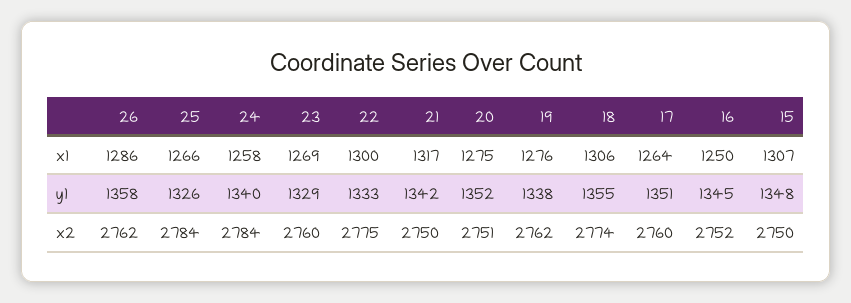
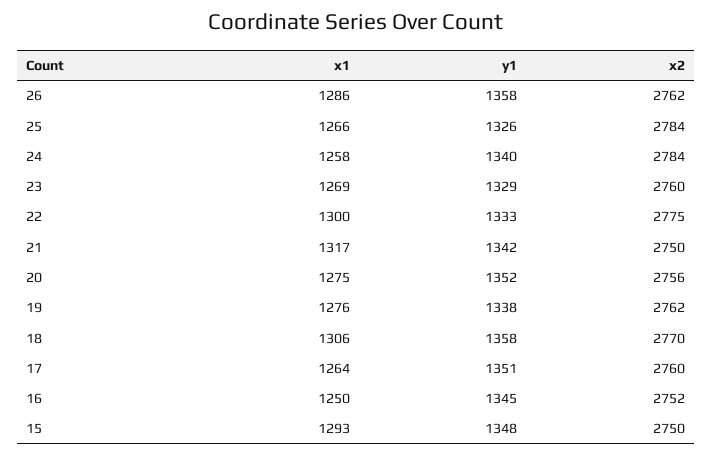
15, x1: 1307 -> 1293
18, y1: 1355 -> 1358
20, x2: 2751 -> 2756
18, x2: 2774 -> 2770

